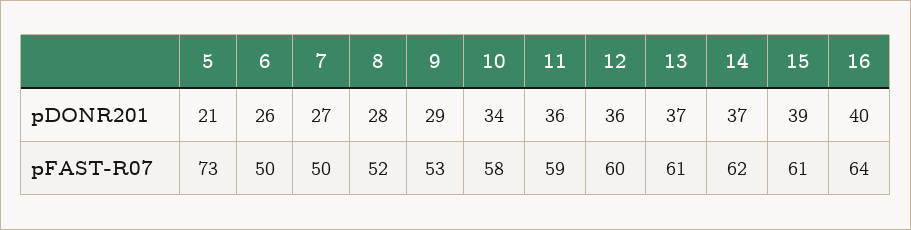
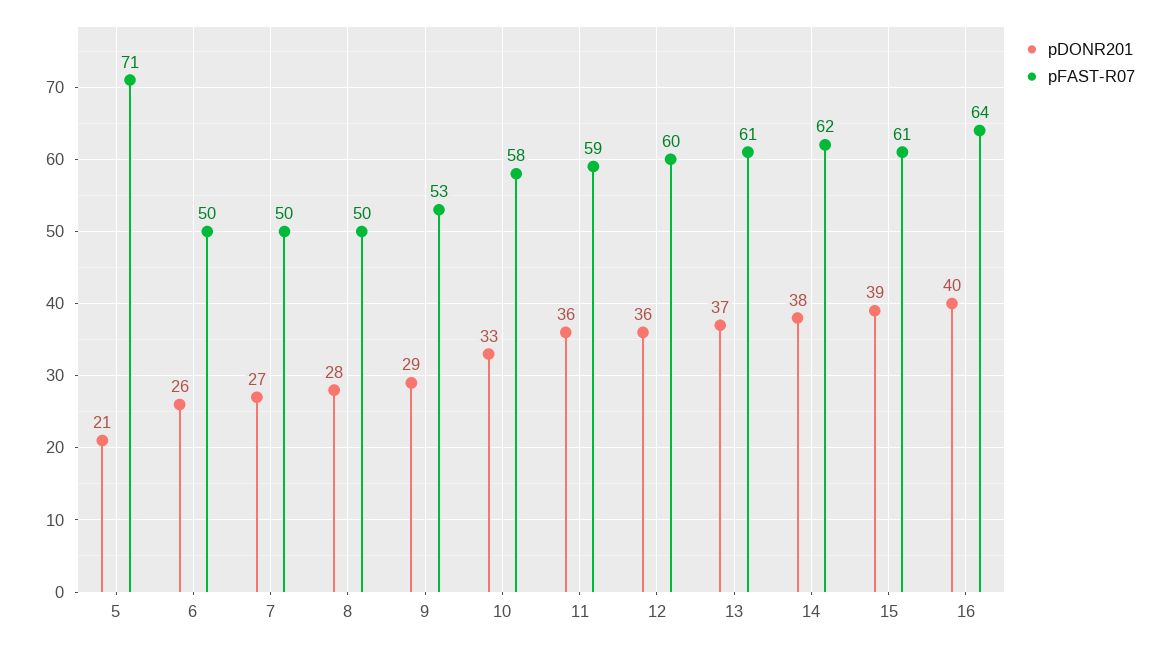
pDONR201, 10: 34 -> 33
pDONR201, 14: 37 -> 38
pFAST-R07, 5: 73 -> 71
pFAST-R07, 8: 52 -> 50

